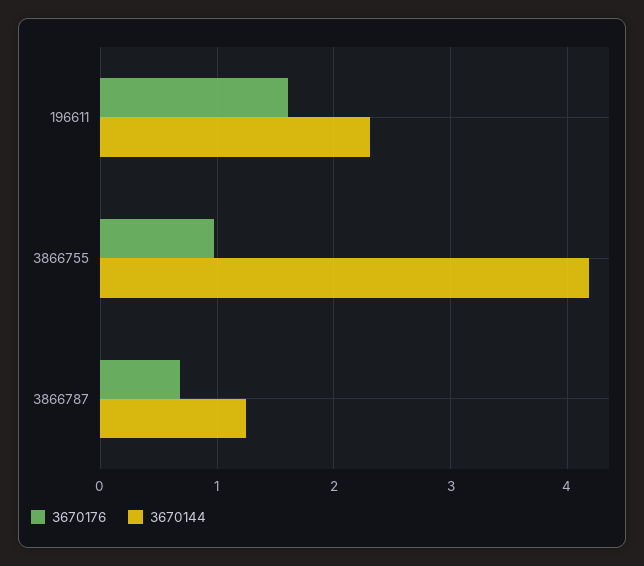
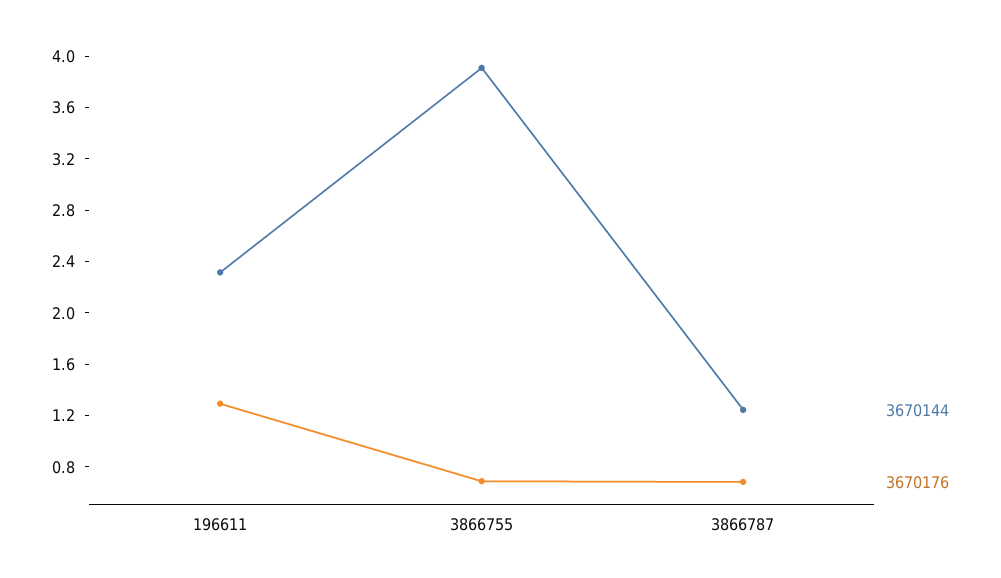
3670176, 196611: 1.6 -> 1.3
3670176, 3866755: 1 -> 0.7
3670144, 3866755: 4.2 -> 3.9

